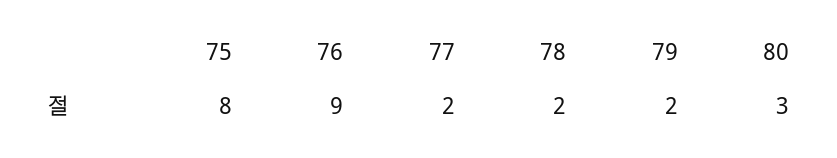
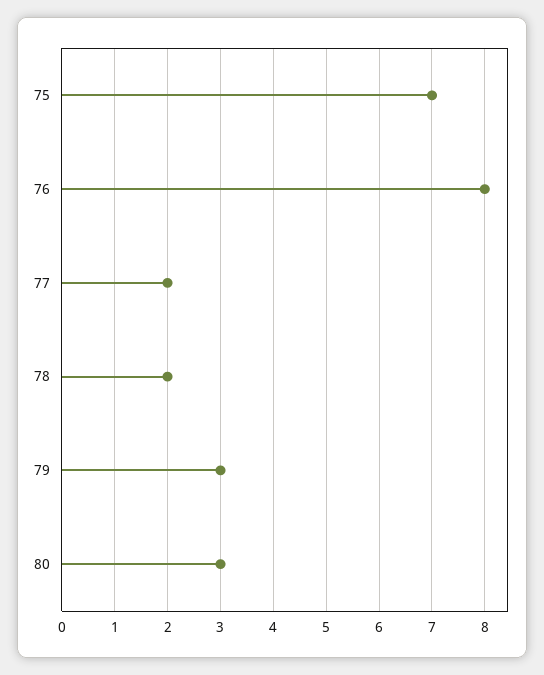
75: 8 -> 7
76: 9 -> 8
79: 2 -> 3

